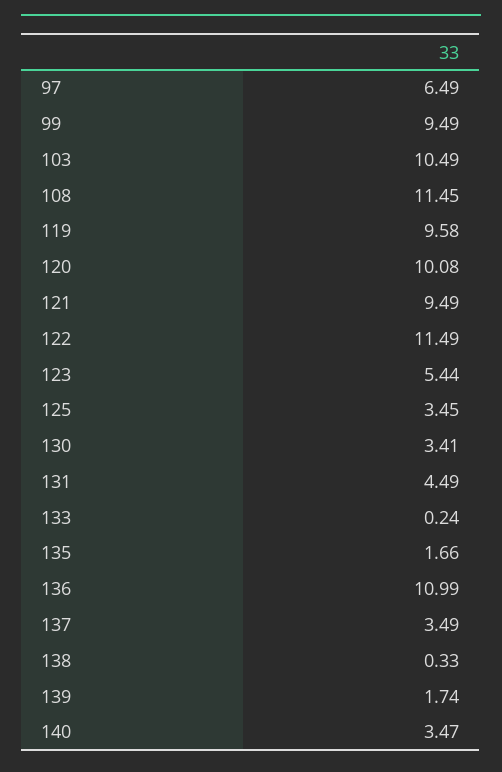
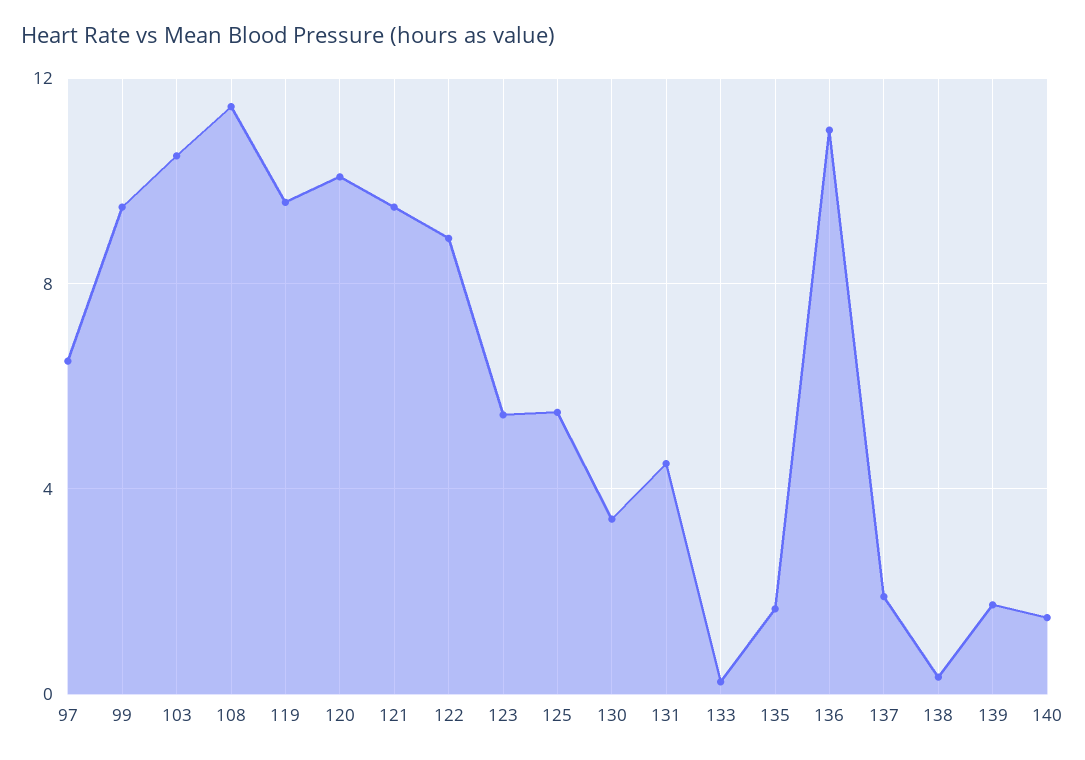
122: 11.49 -> 9
125: 3.45 -> 5.5
137: 3.49 -> 2
140: 3.47 -> 1.5

